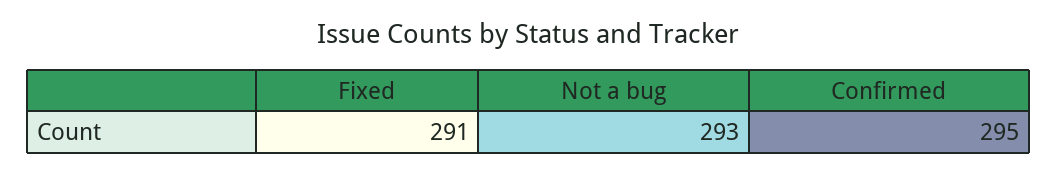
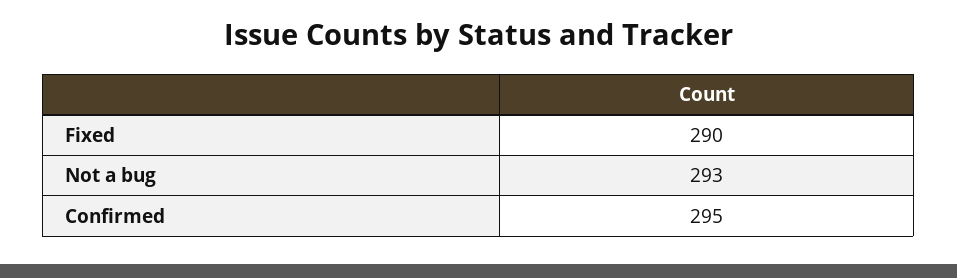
Fixed: 291 -> 290

